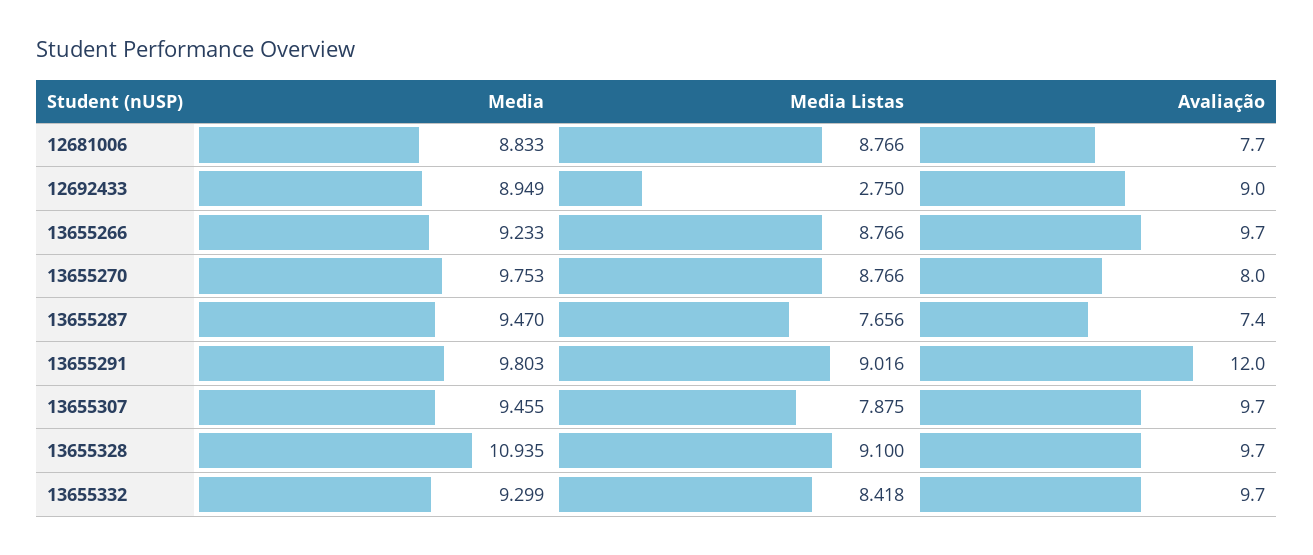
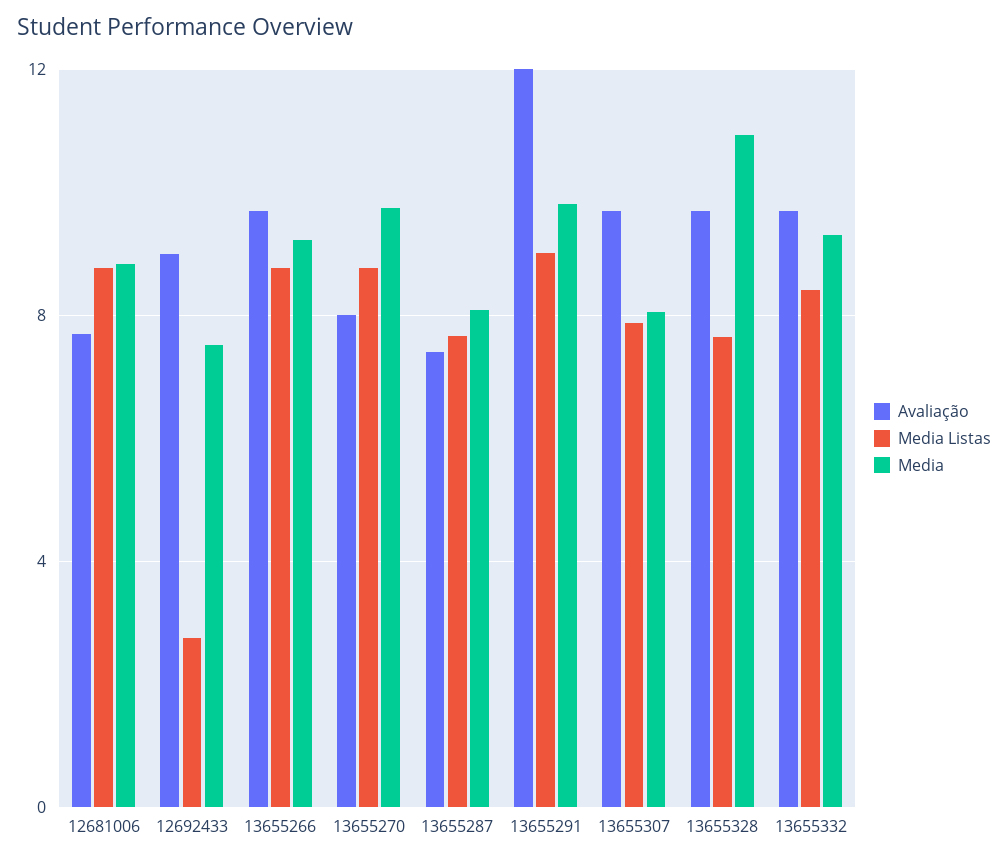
Media, 12692433: 8.949 -> 7.5
Media, 13655287: 9.47 -> 8
Media, 13655307: 9.455 -> 8
Media Listas, 13655328: 9.1 -> 7.5

